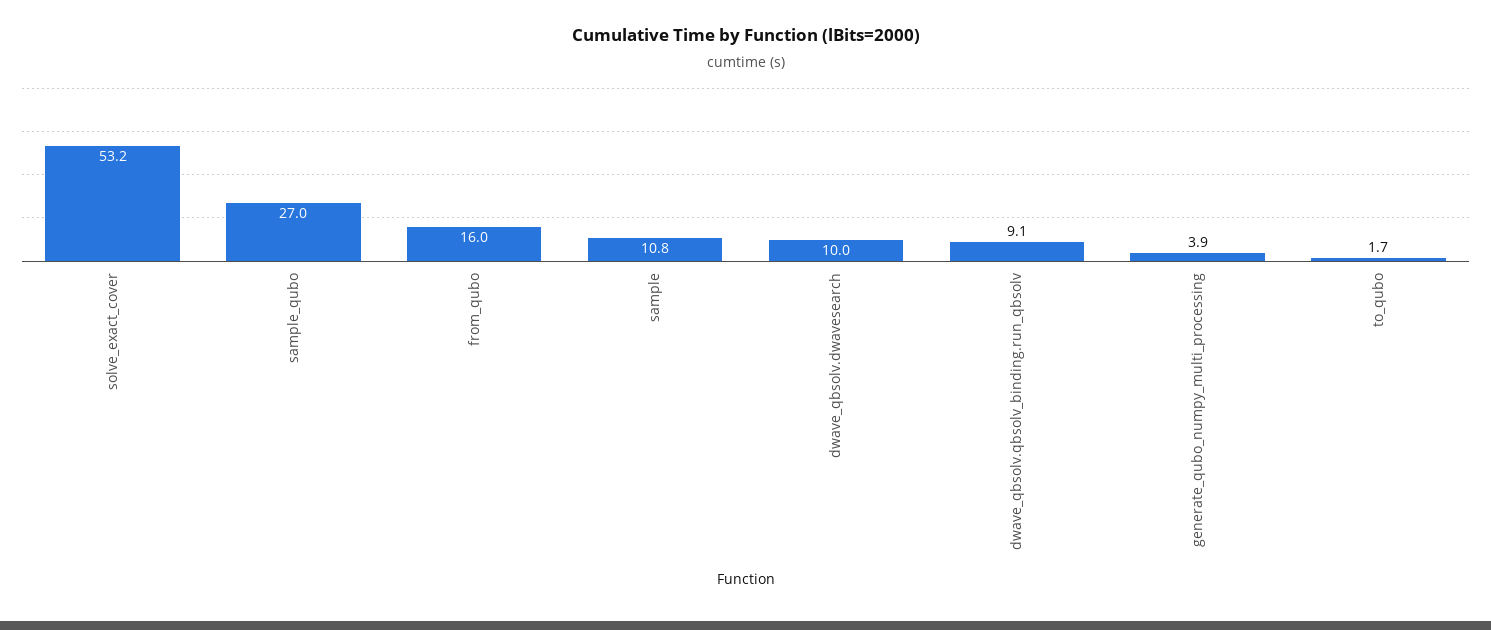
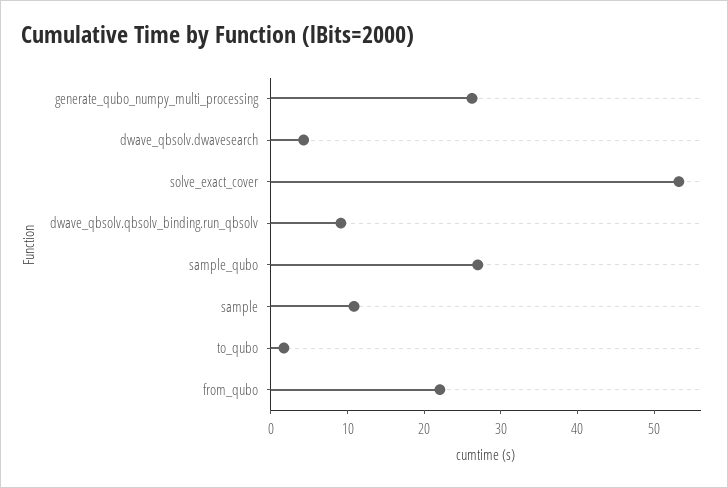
from_qubo: 16 -> 22
dwave_qbsolv.dwavesearch: 10 -> 4
generate_qubo_numpy_multi_processing: 3.9 -> 26

